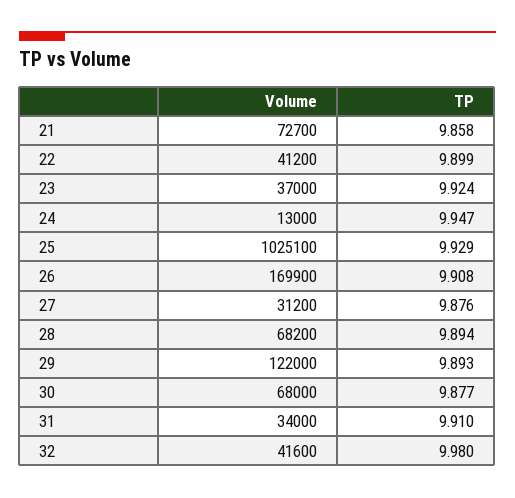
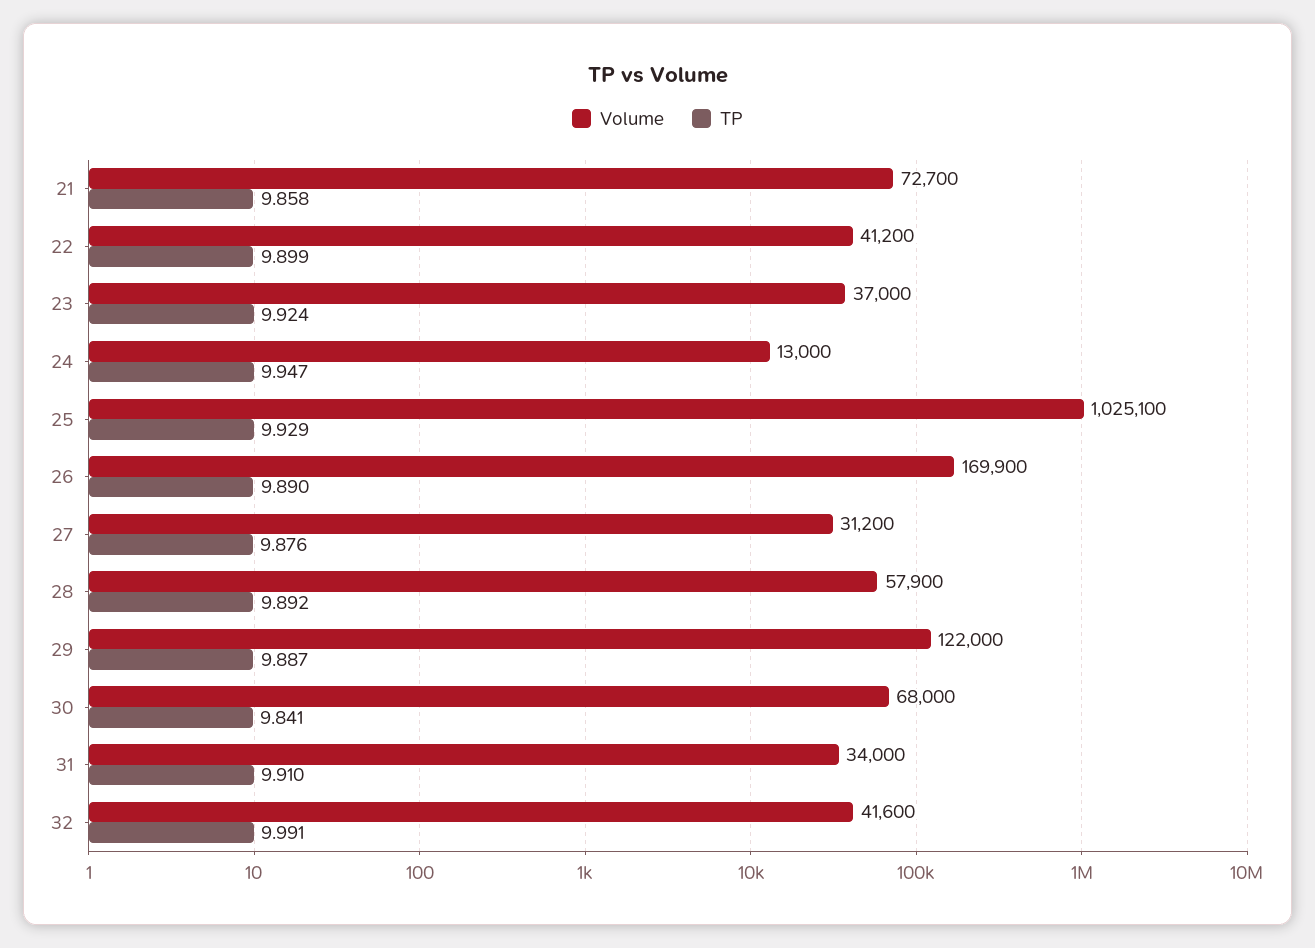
TP, 26: 9.908 -> 9.89
Volume, 28: 68200 -> 57900
TP, 28: 9.894 -> 9.892
TP, 29: 9.893 -> 9.887
TP, 30: 9.877 -> 9.841
TP, 32: 9.98 -> 9.991

